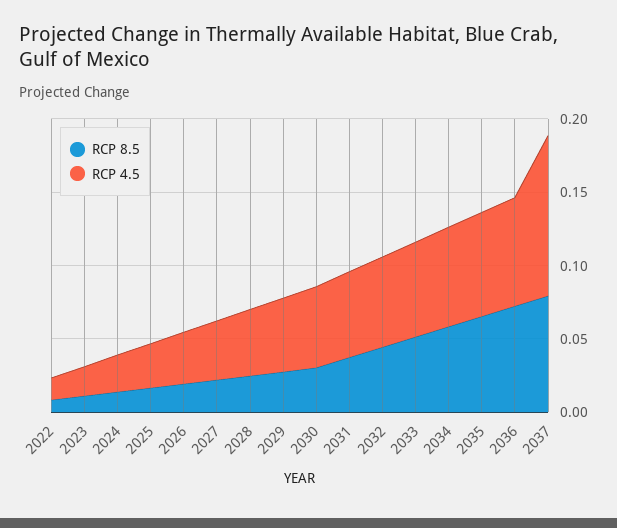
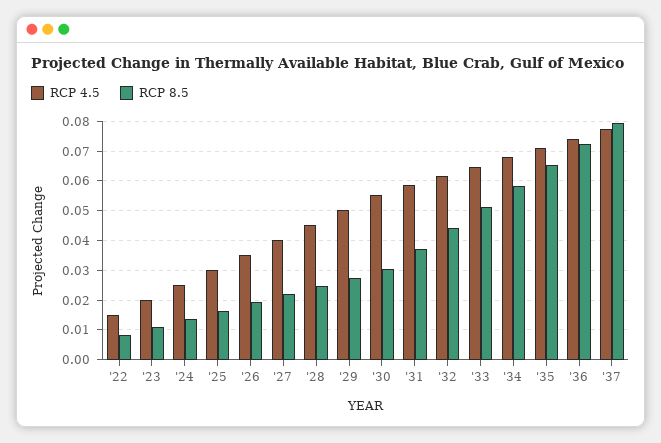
RCP 4.5, 2037: 0.11 -> 0.0775

